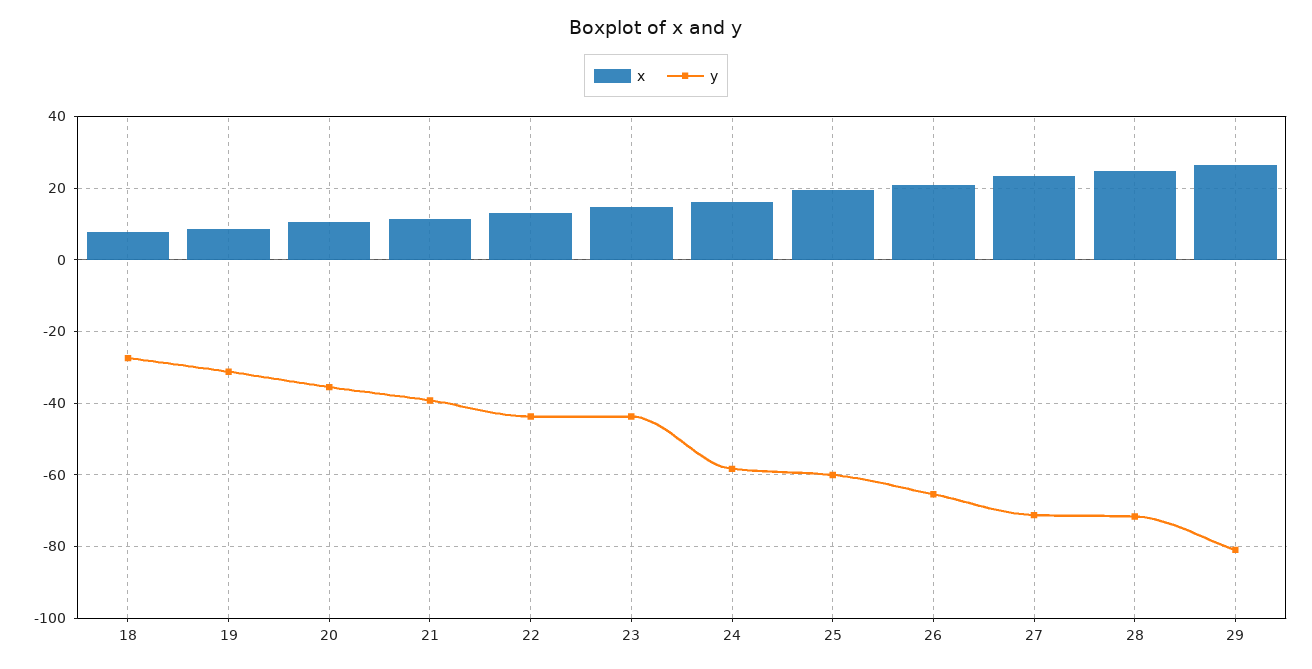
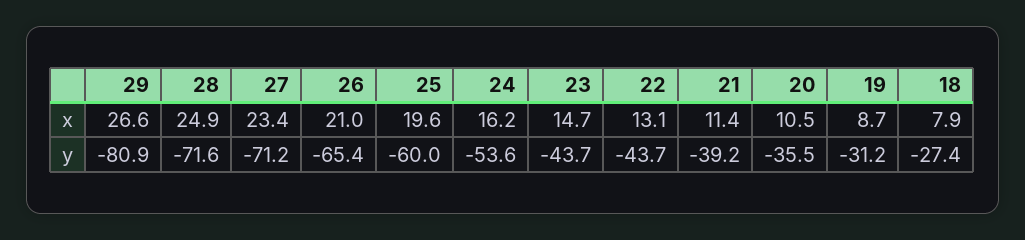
y, 24: -58 -> -53.6

